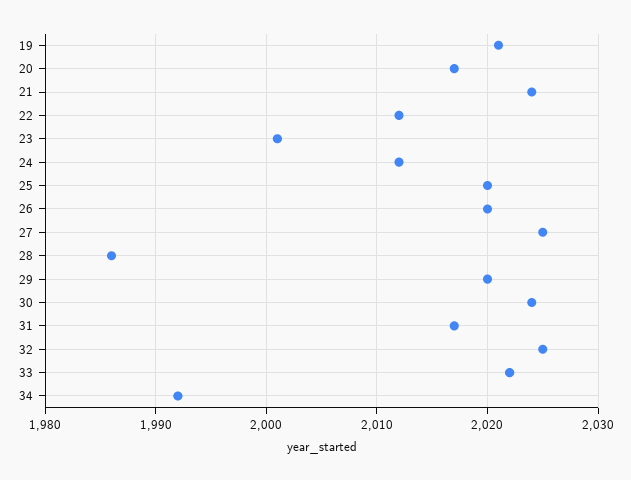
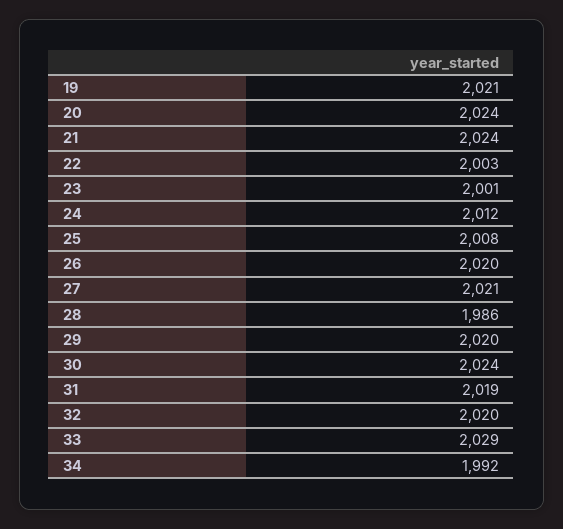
20: 2017 -> 2024
22: 2012 -> 2003
25: 2020 -> 2008
27: 2025 -> 2021
31: 2017 -> 2019
32: 2025 -> 2020
33: 2022 -> 2029

